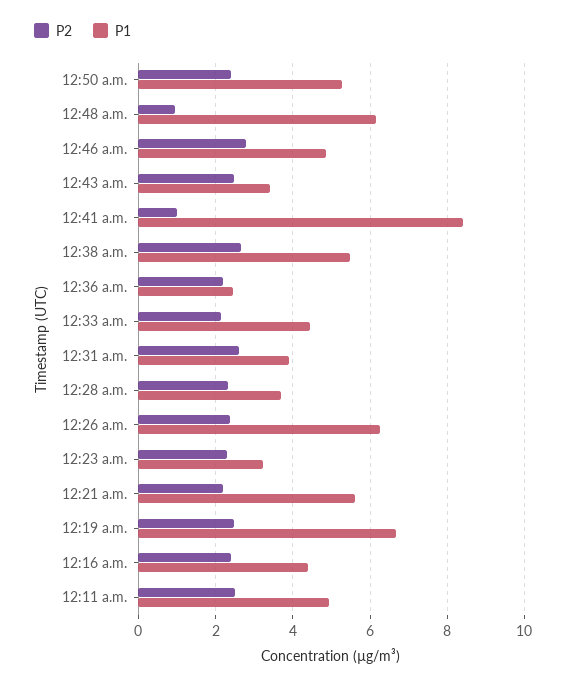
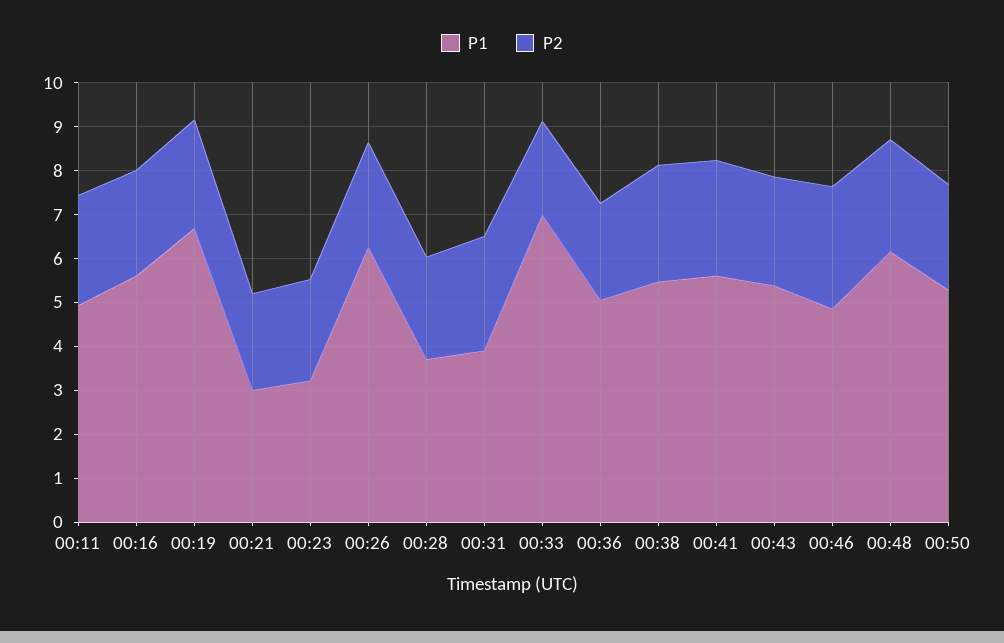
P2, 12:48 a.m.: 1 -> 2.6
P1, 12:43 a.m.: 3.4 -> 5.4
P2, 12:41 a.m.: 1 -> 2.6
P1, 12:41 a.m.: 8.4 -> 5.6
P1, 12:36 a.m.: 2.4 -> 5
P1, 12:33 a.m.: 4.4 -> 7
P1, 12:21 a.m.: 5.6 -> 3
P1, 12:16 a.m.: 4.4 -> 5.6

